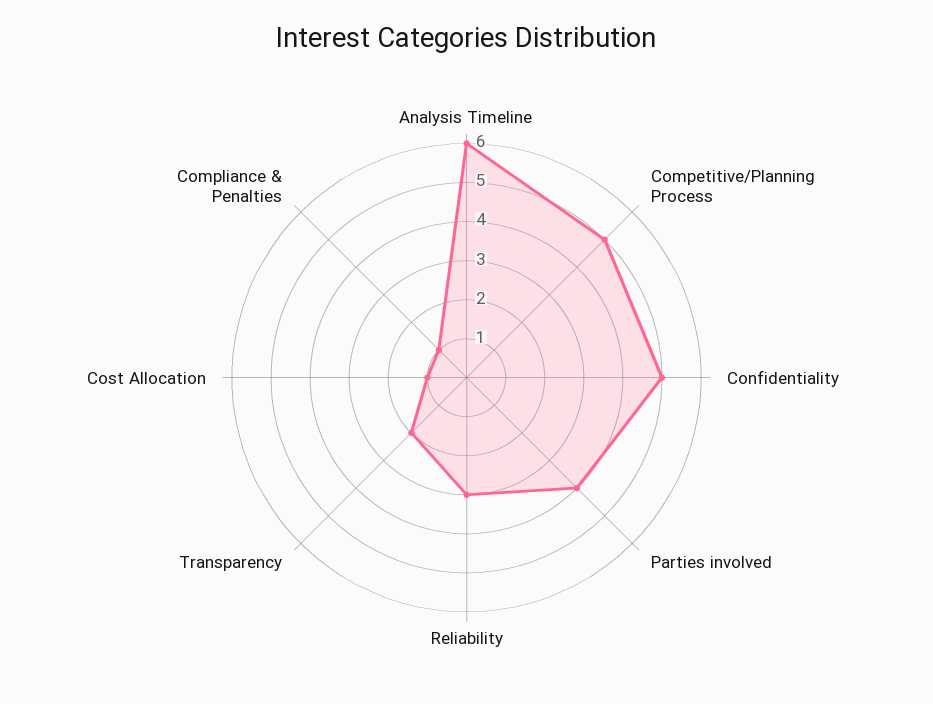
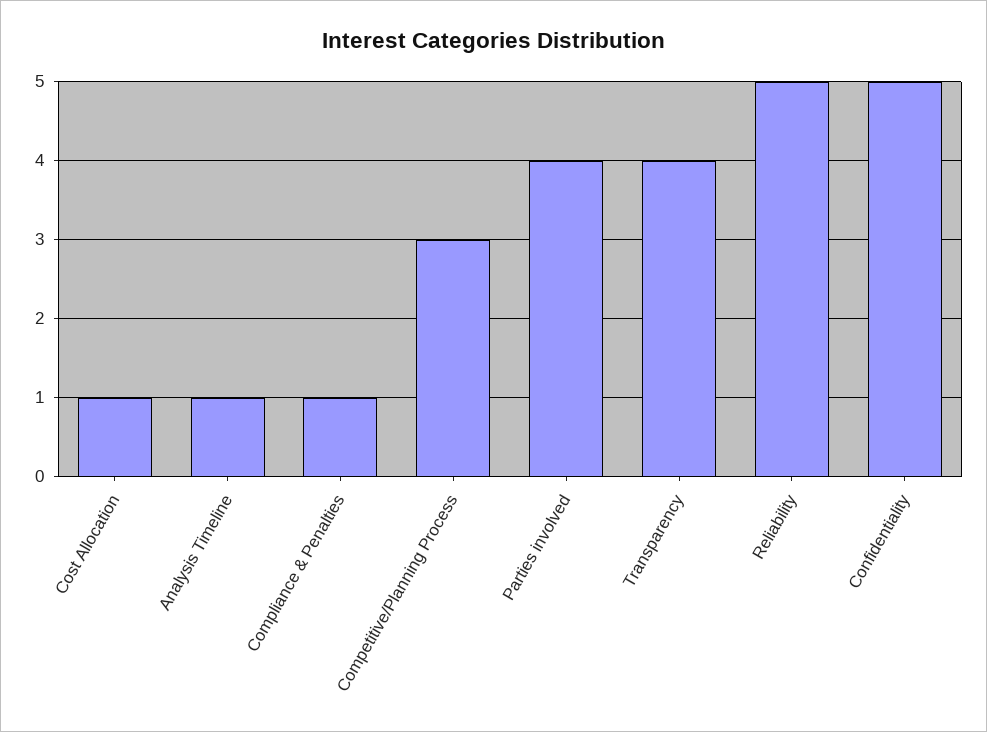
Analysis Timeline: 6 -> 1
Competitive/Planning Process: 5 -> 3
Reliability: 3 -> 5
Transparency: 2 -> 4

